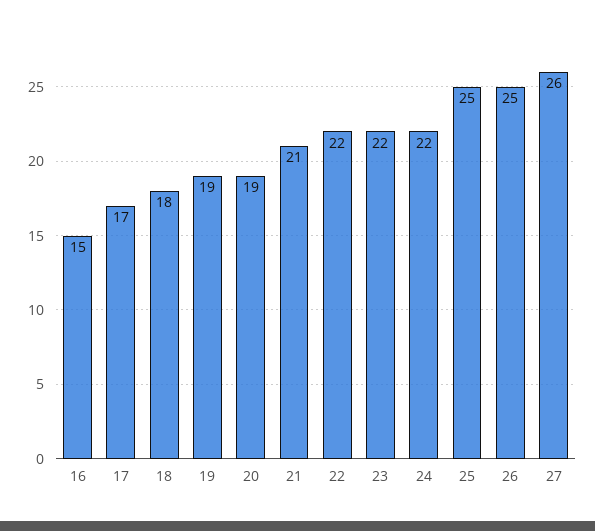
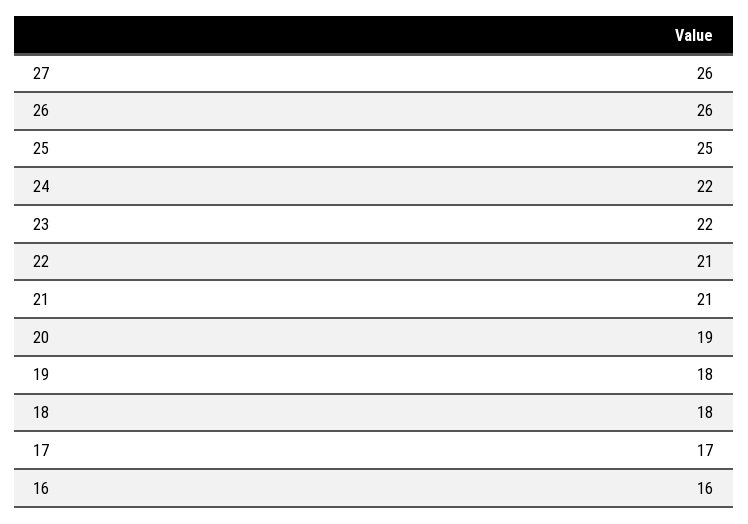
16: 15 -> 16
19: 19 -> 18
22: 22 -> 21
26: 25 -> 26

